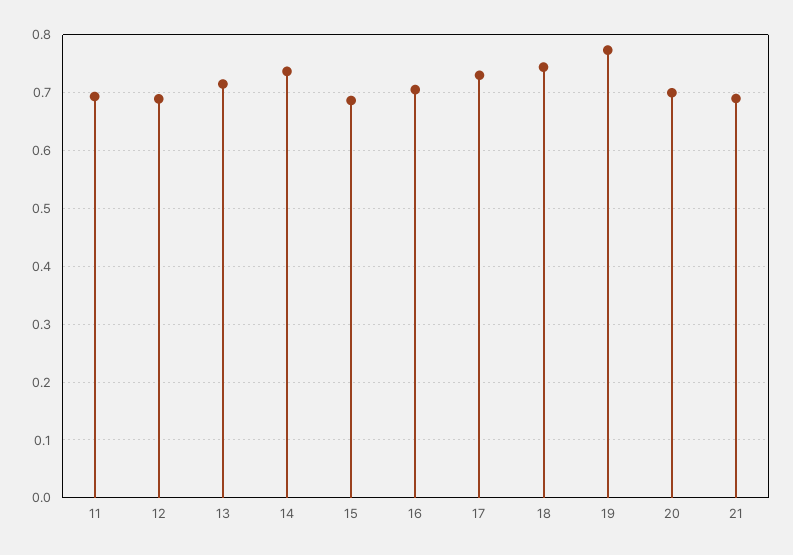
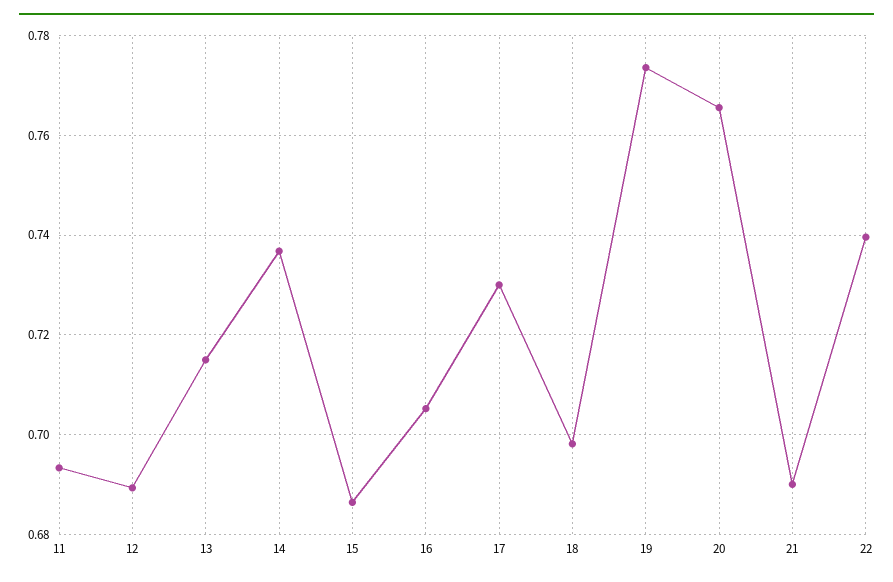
18: 0.74 -> 0.698
20: 0.7 -> 0.766
22: none -> 0.74

